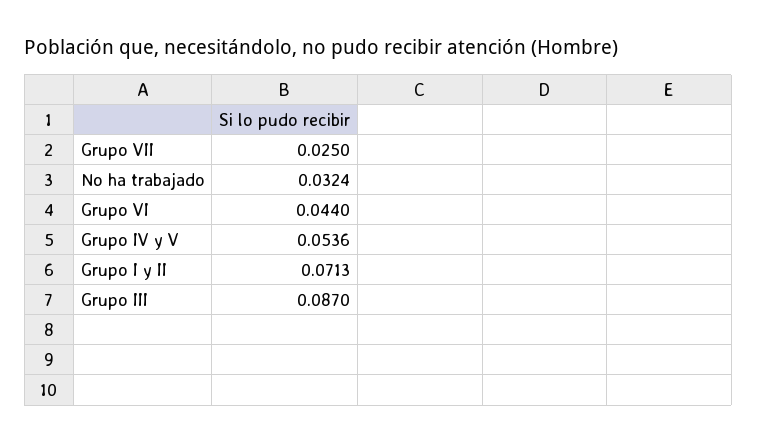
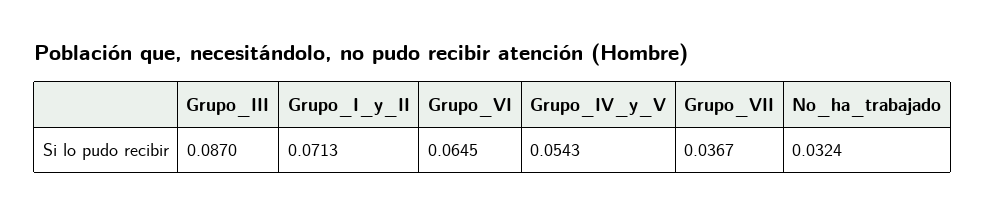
Grupo VII: 0.025 -> 0.0367
Grupo VI: 0.044 -> 0.0645
Grupo IV y V: 0.0536 -> 0.0543

